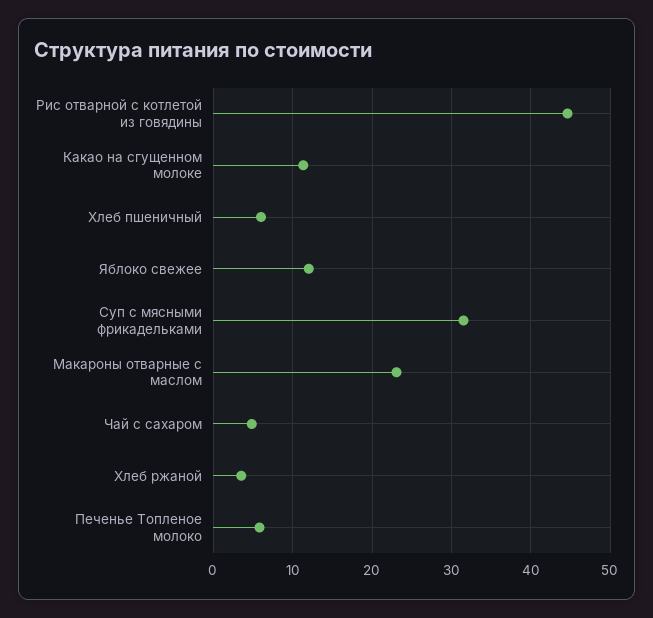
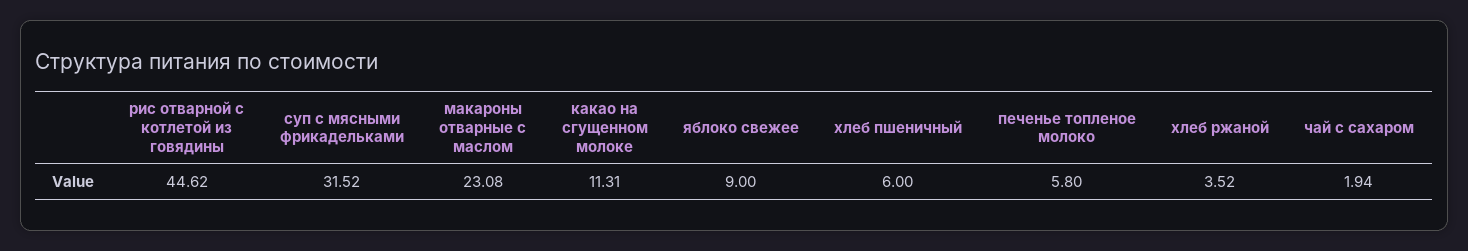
Яблоко свежее: 12 -> 9
Чай с сахаром: 5 -> 1.94

